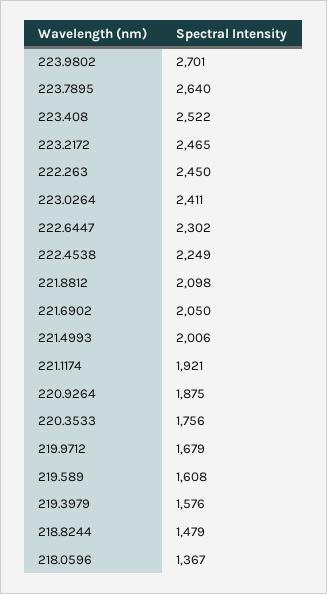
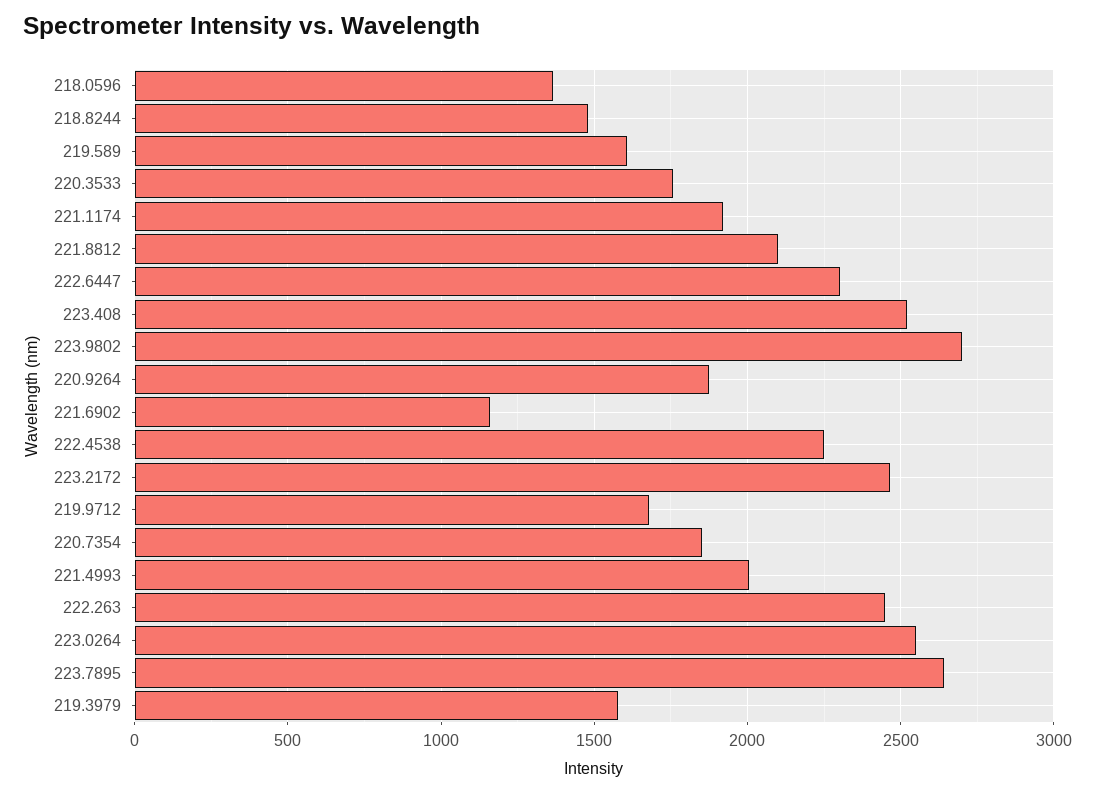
223.0264: 2411 -> 2550
221.6902: 2050 -> 1150
220.7354: none -> 1850

